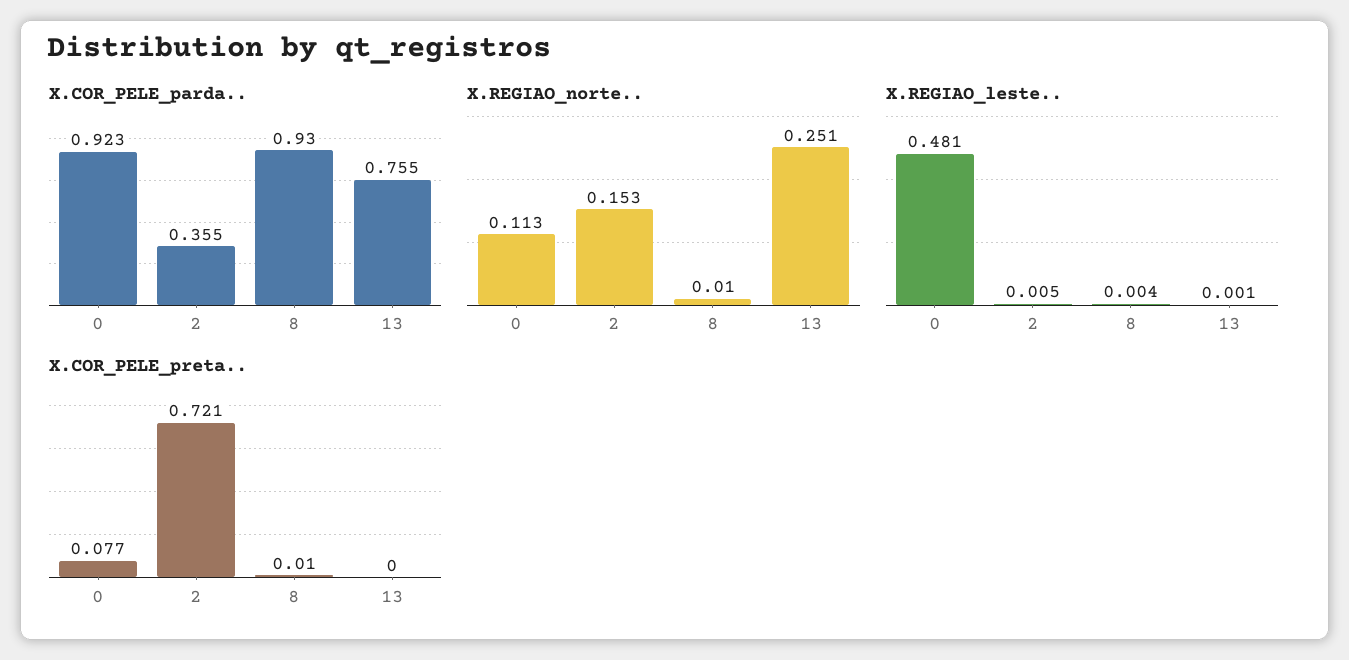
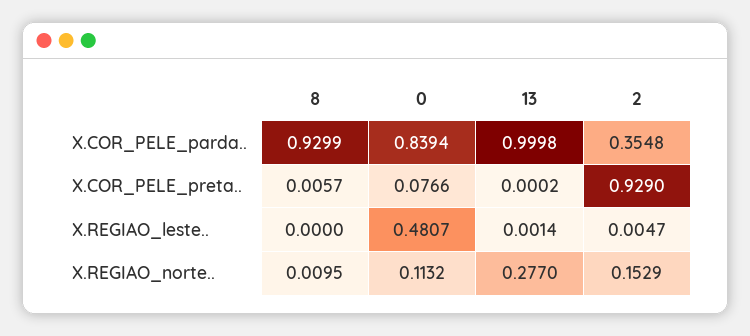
X.COR_PELE_parda.., 0: 0.923 -> 0.8394
X.COR_PELE_parda.., 13: 0.755 -> 0.9998
X.REGIAO_norte.., 13: 0.251 -> 0.277
X.REGIAO_leste.., 8: 0.004 -> 0
X.COR_PELE_preta.., 2: 0.721 -> 0.929
X.COR_PELE_preta.., 8: 0.01 -> 0.0057

